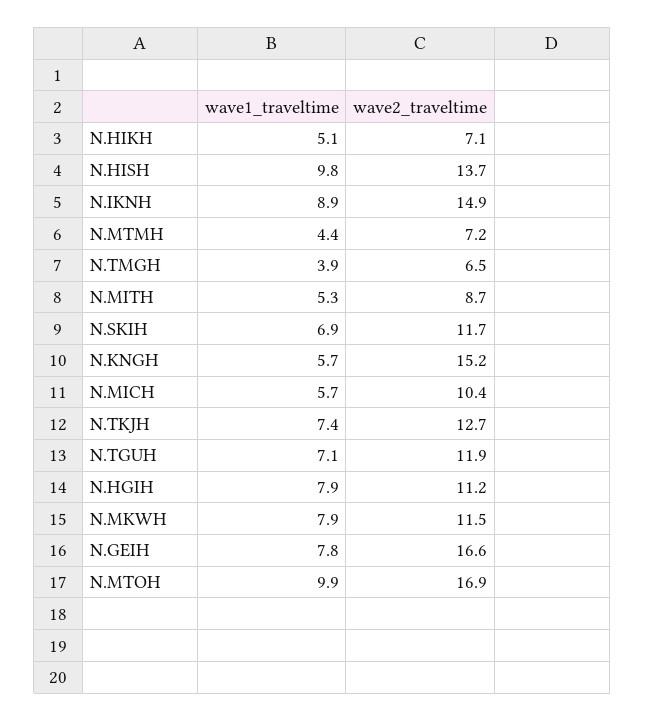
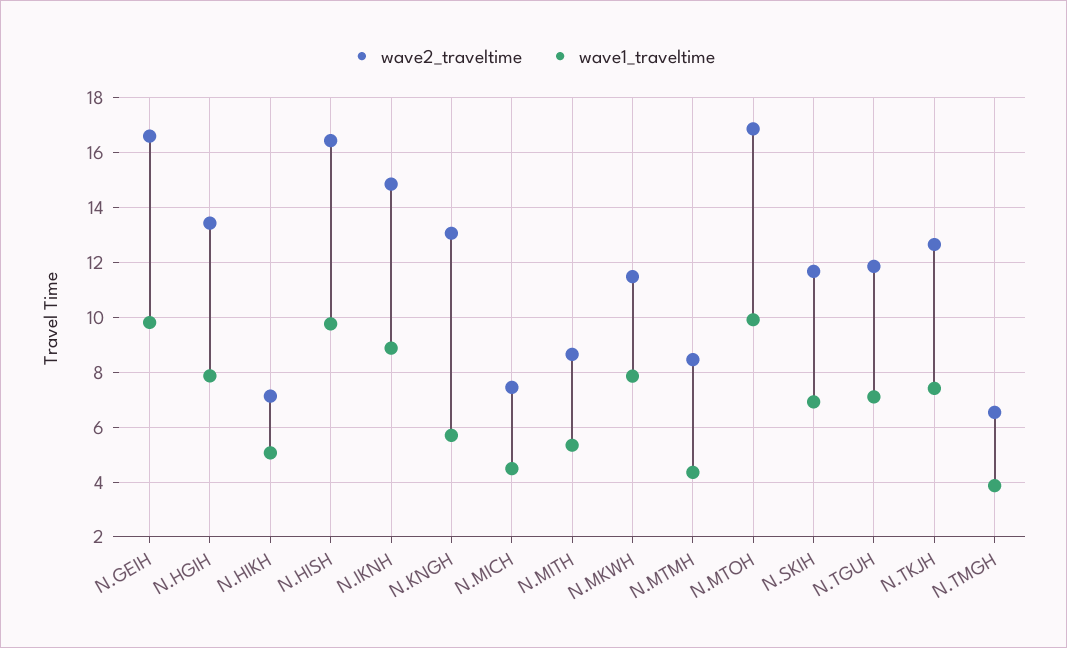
wave2_traveltime, N.HISH: 13.7 -> 16.5
wave2_traveltime, N.MTMH: 7.2 -> 8.5
wave2_traveltime, N.KNGH: 15.2 -> 13
wave1_traveltime, N.MICH: 5.7 -> 4.5
wave2_traveltime, N.MICH: 10.4 -> 7.5
wave2_traveltime, N.HGIH: 11.2 -> 13.5
wave1_traveltime, N.GEIH: 7.8 -> 9.75

